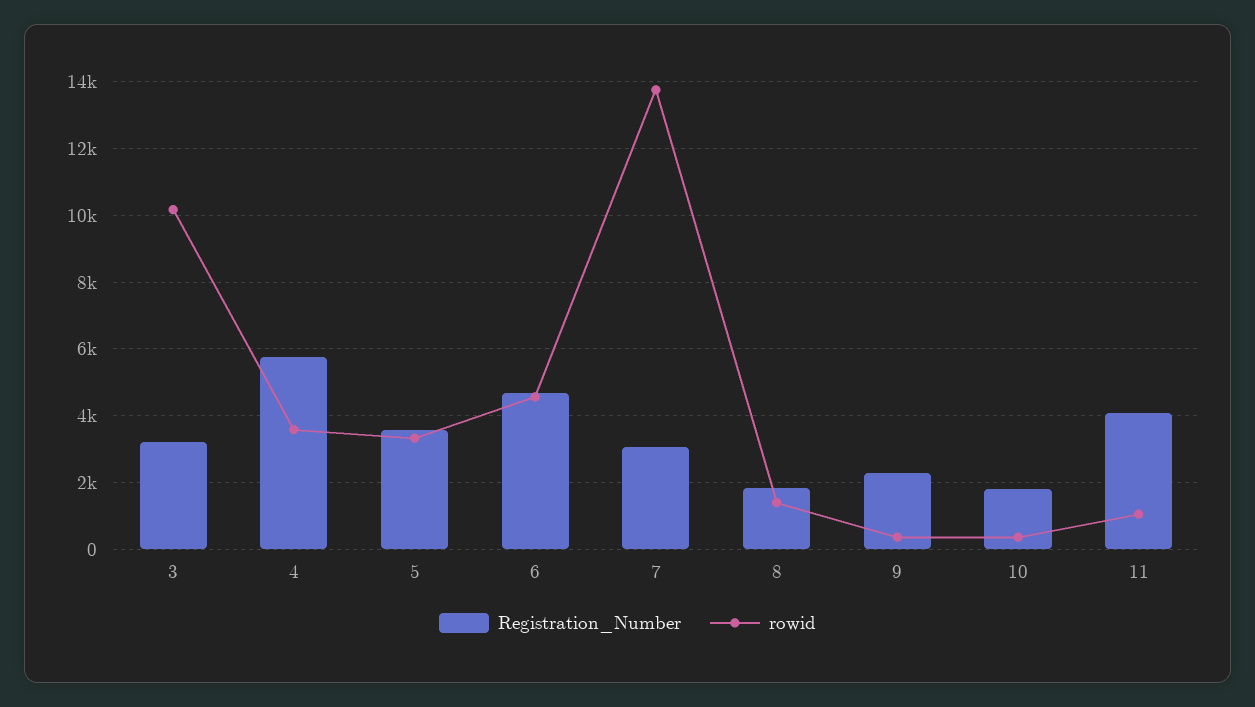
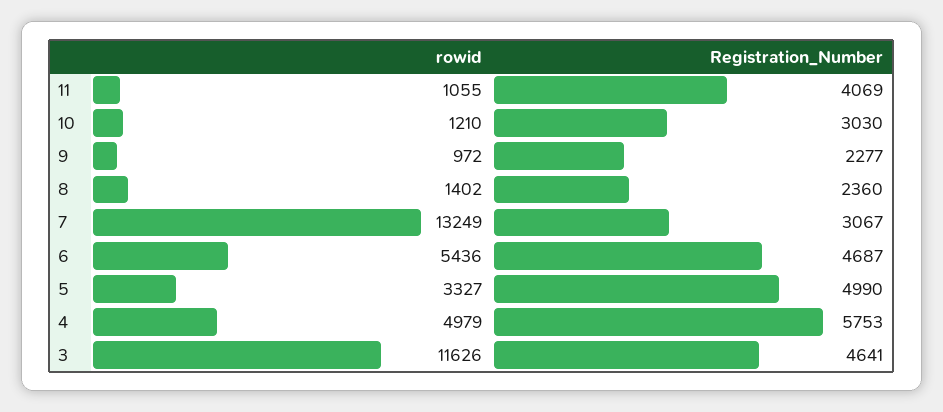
Registration_Number, 3: 3200 -> 4641
rowid, 3: 10200 -> 11626
rowid, 4: 3600 -> 4979
Registration_Number, 5: 3600 -> 4990
rowid, 6: 4600 -> 5436
rowid, 7: 13800 -> 13249
Registration_Number, 8: 1800 -> 2360
rowid, 9: 400 -> 972
Registration_Number, 10: 1800 -> 3030
rowid, 10: 400 -> 1210

